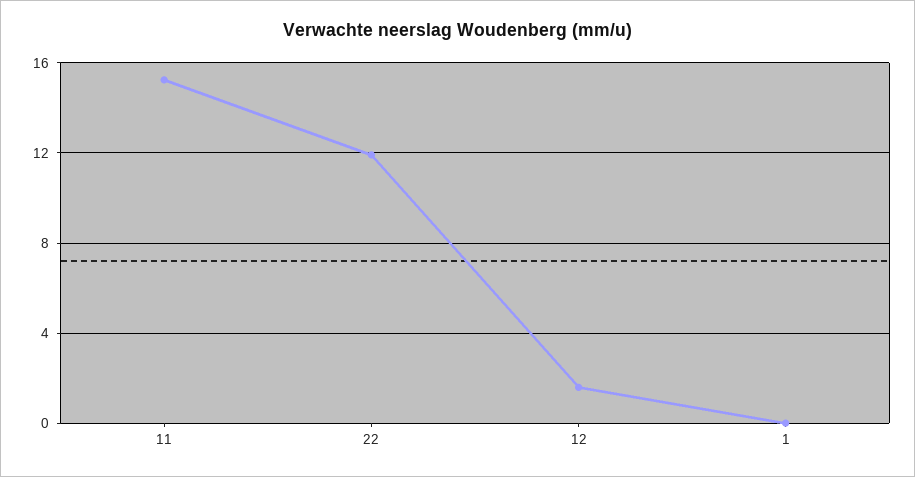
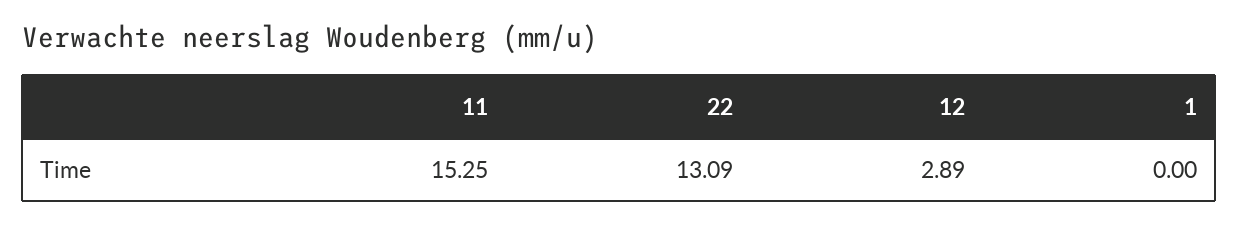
22: 12 -> 13.09
12: 1.5 -> 2.89

